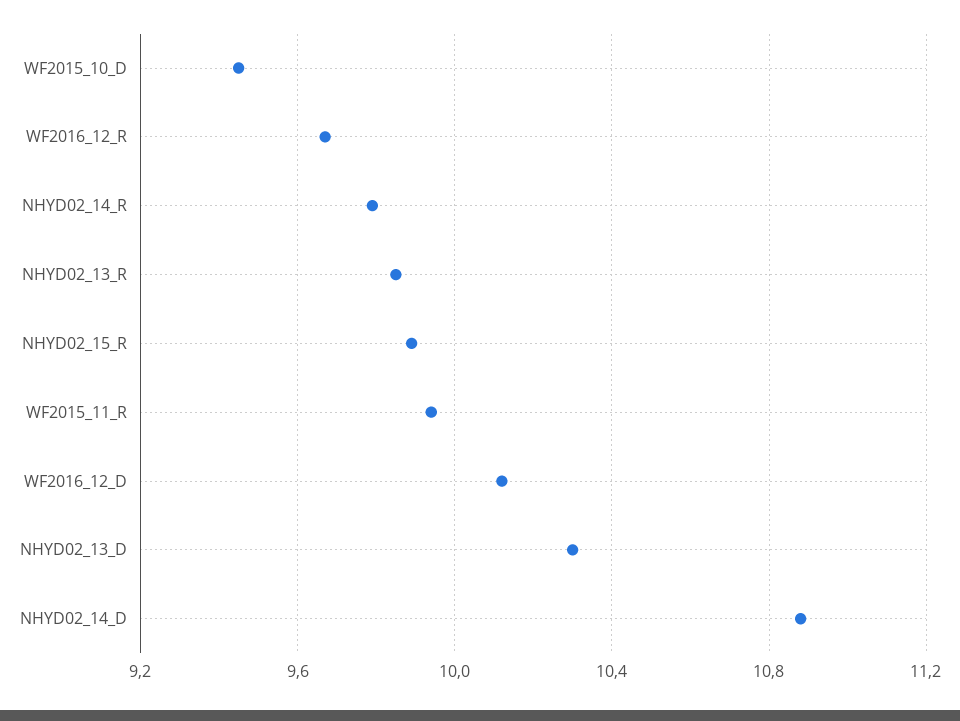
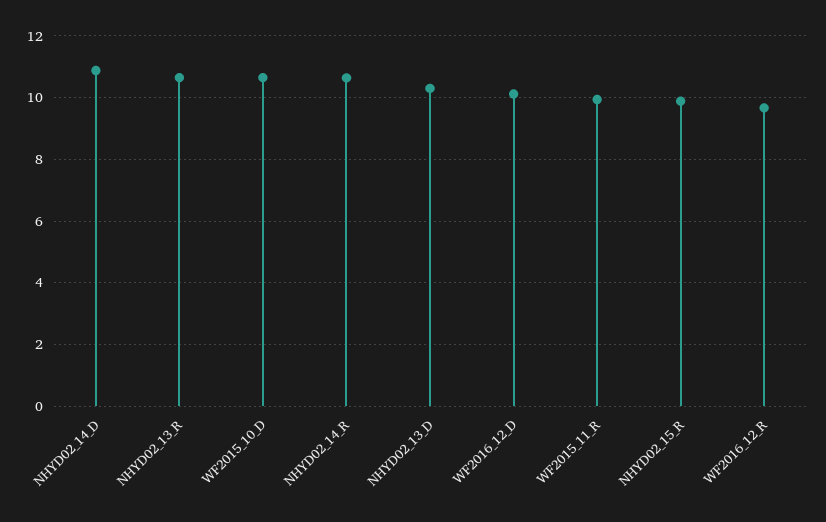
WF2015_10_D: 9.45 -> 10.6
NHYD02_14_R: 9.8 -> 10.6
NHYD02_13_R: 9.85 -> 10.6

